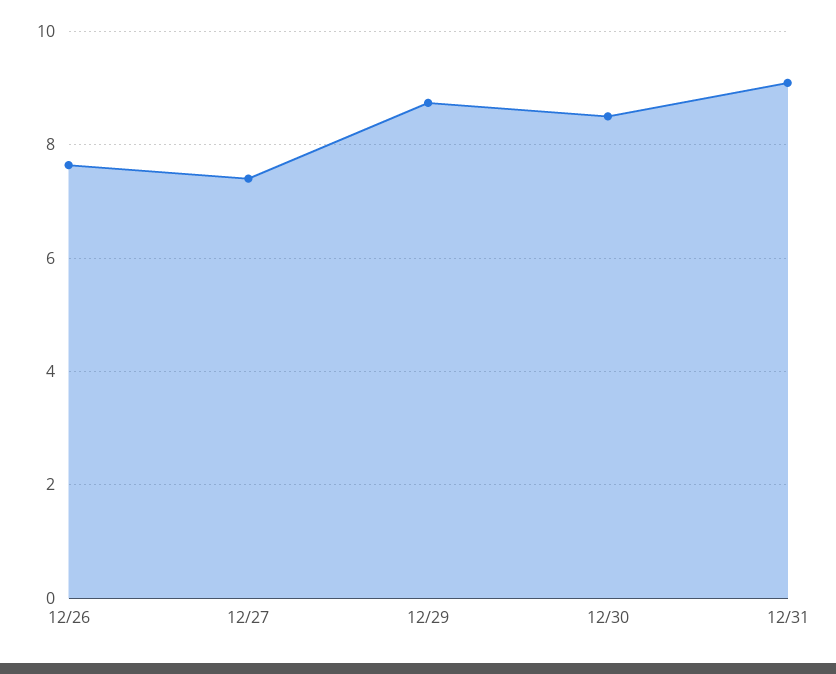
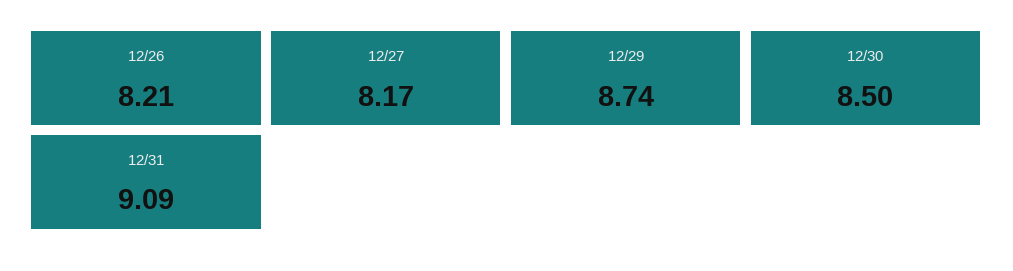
12/26: 7.6 -> 8.21
12/27: 7.4 -> 8.17

